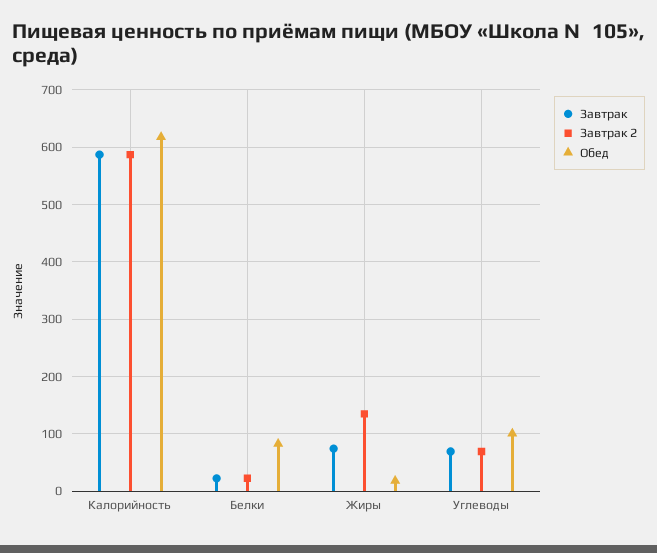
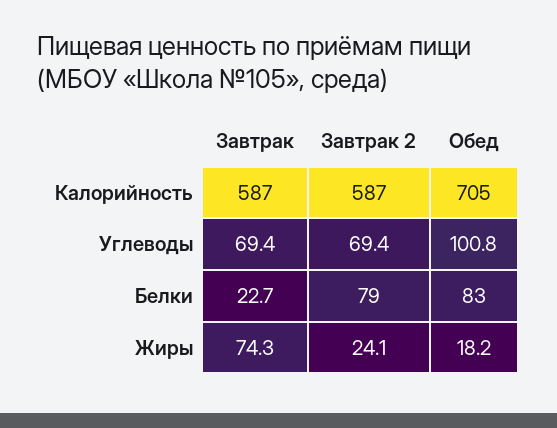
Обед, Калорийность: 620 -> 705
Завтрак 2, Белки: 20 -> 79
Завтрак 2, Жиры: 140 -> 24.1

